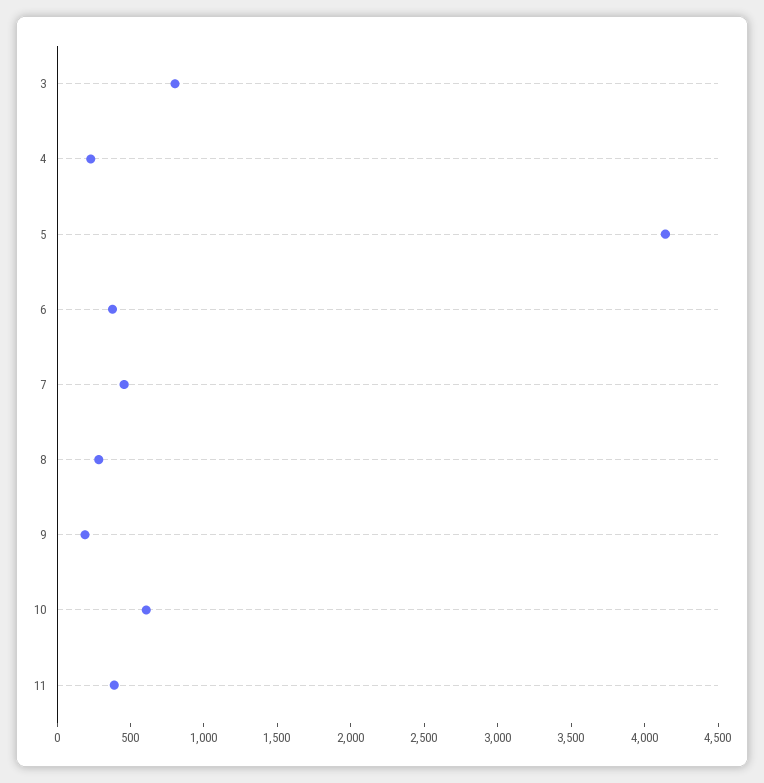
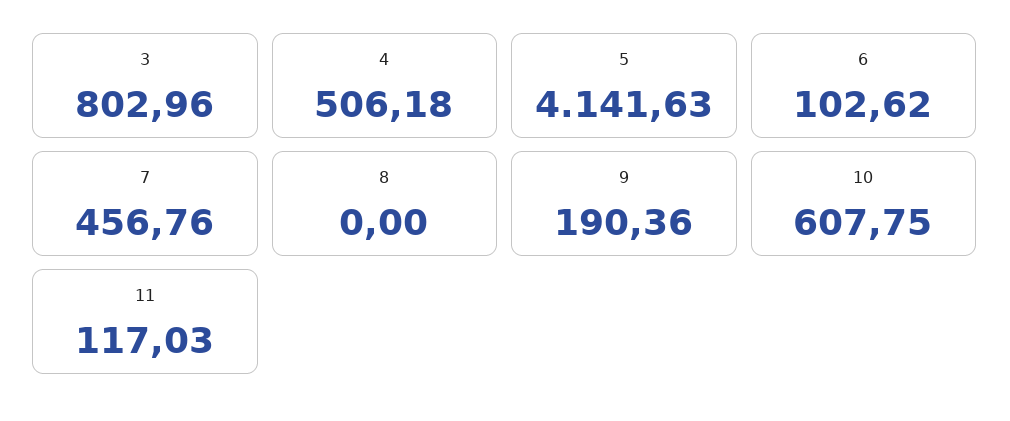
4: 200 -> 506.18
6: 400 -> 102.62
8: 300 -> 0
11: 400 -> 117.03

